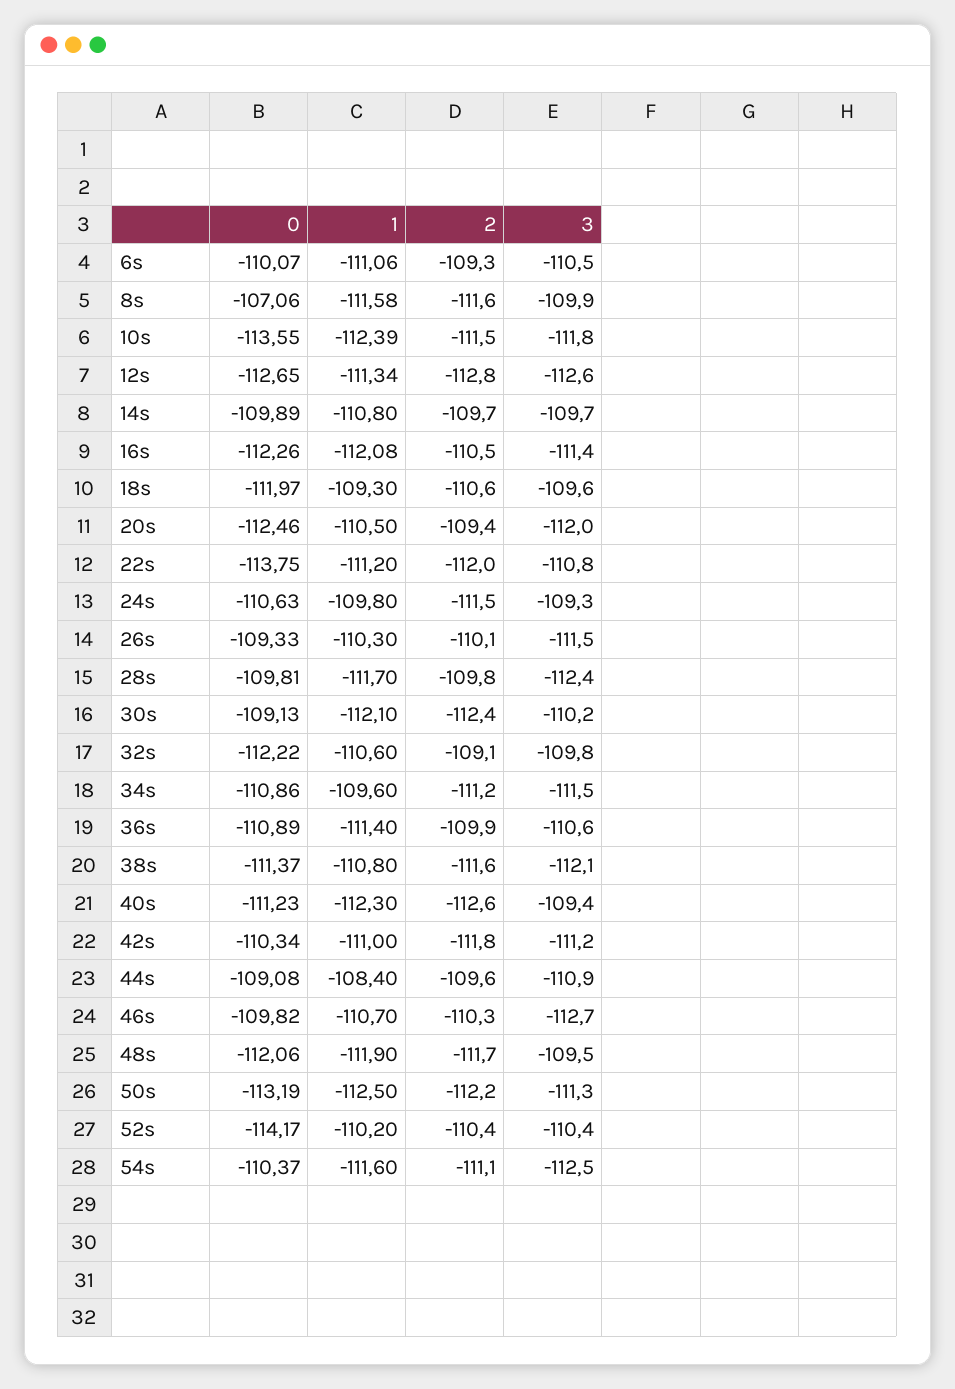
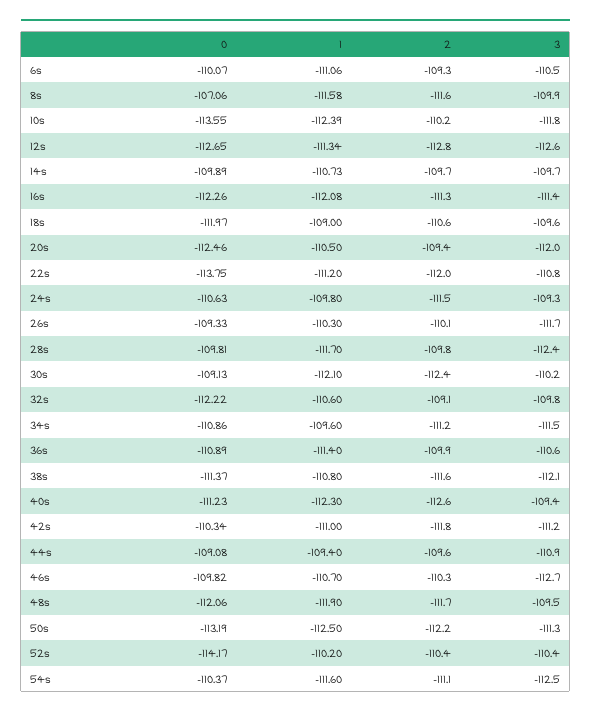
2, 10s: -111.5 -> -110.2
1, 14s: -110.8 -> -110.73
2, 16s: -110.5 -> -111.3
1, 18s: -109.3 -> -109
3, 26s: -111.5 -> -111.7
1, 44s: -108.4 -> -109.4

